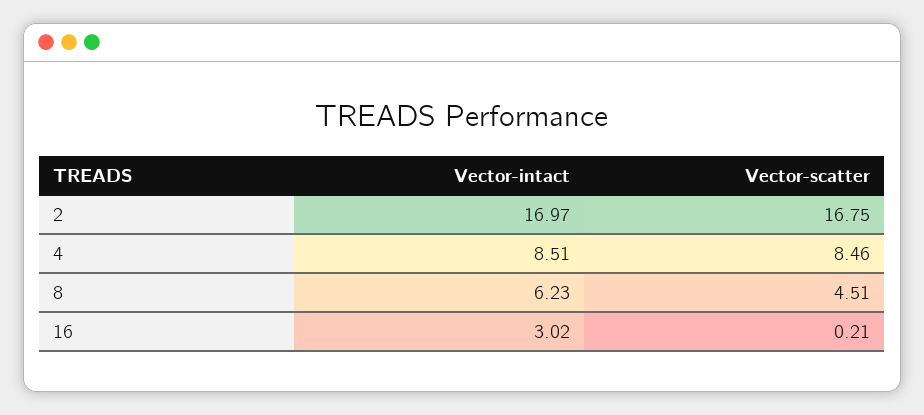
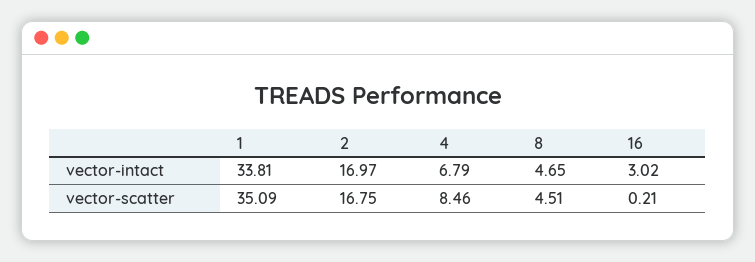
Vector-intact, 4: 8.51 -> 6.79
Vector-intact, 8: 6.23 -> 4.65
Vector-intact, 1: none -> 33.81
Vector-scatter, 1: none -> 35.09

